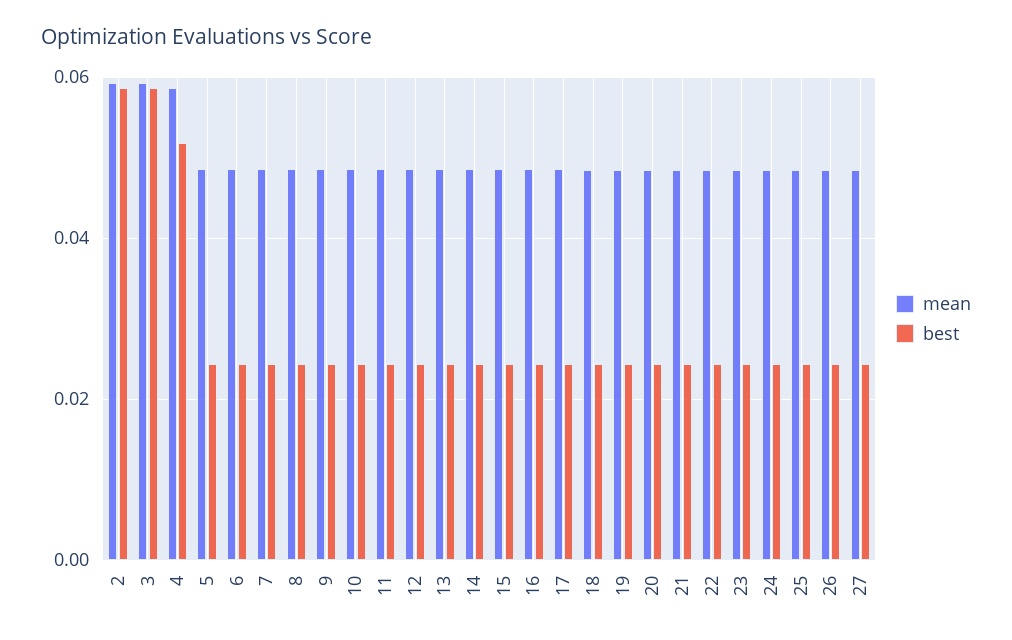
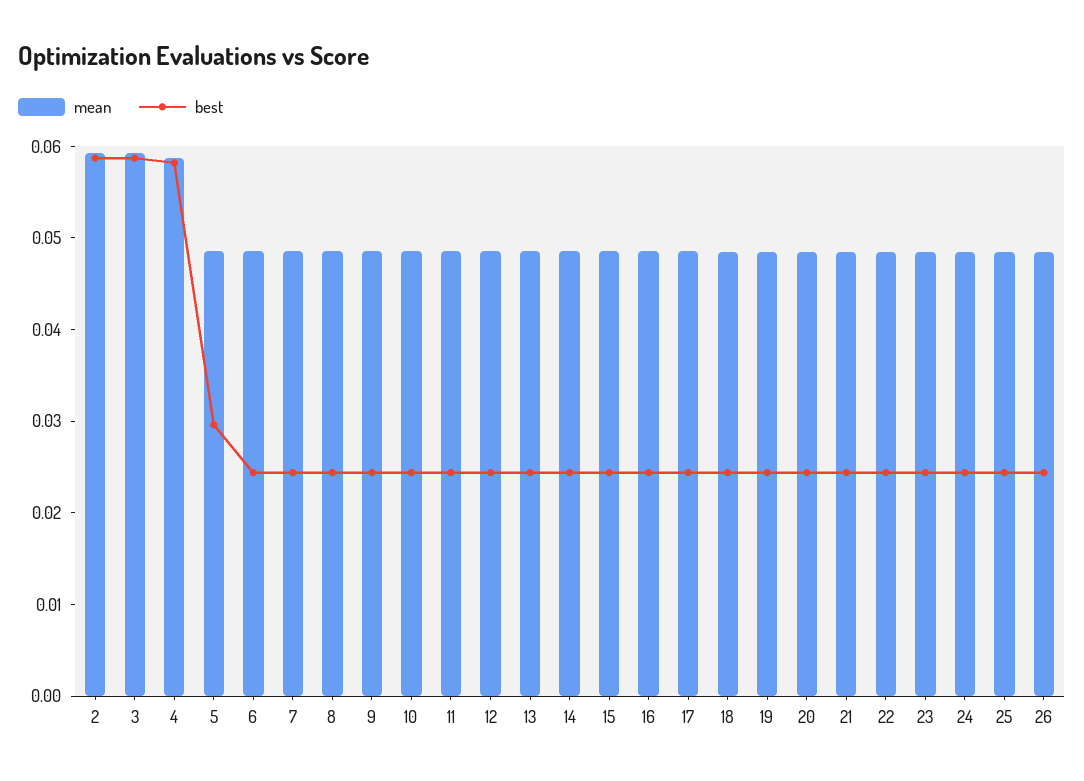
best, 4: 0.052 -> 0.058
best, 5: 0.024 -> 0.03
mean, 27: 0.048 -> none
best, 27: 0.024 -> none

